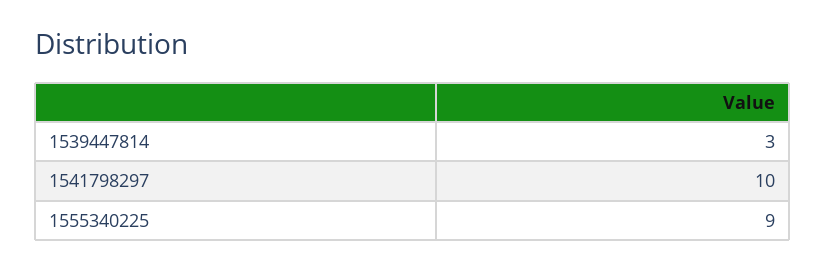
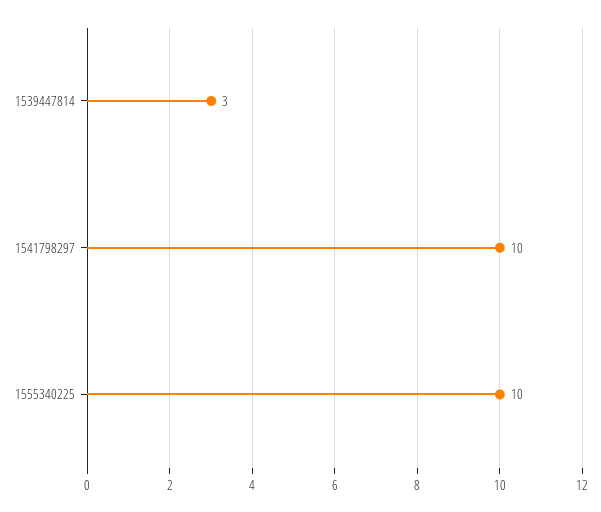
1555340225: 9 -> 10

